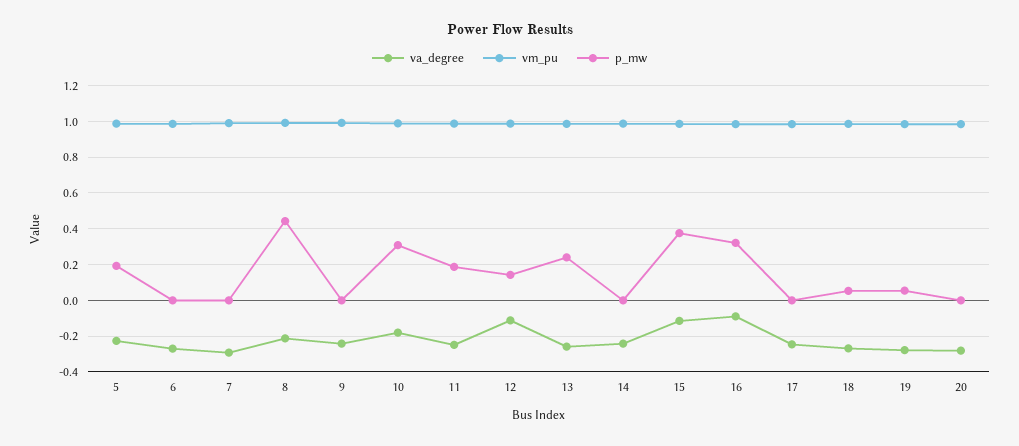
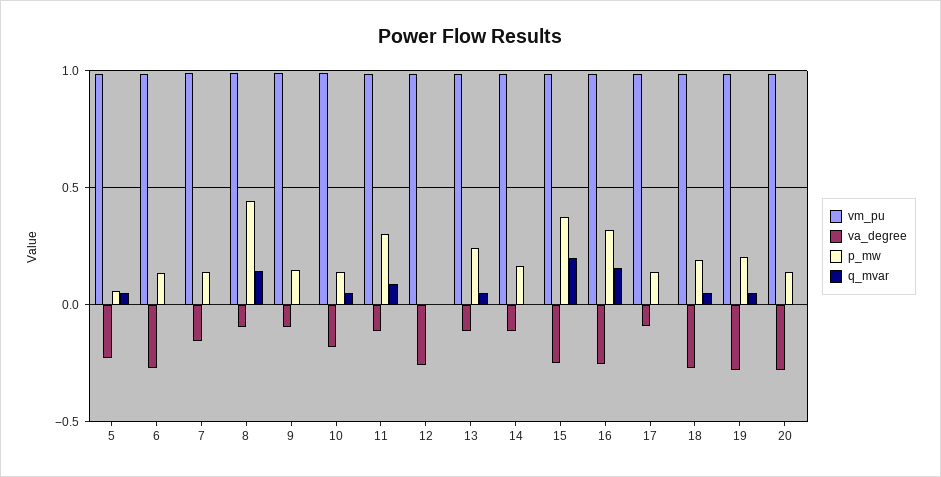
p_mw, 5: 0.2 -> 0.05
p_mw, 6: 0 -> 0.15
va_degree, 7: -0.3 -> -0.15
p_mw, 7: 0 -> 0.15
va_degree, 8: -0.2 -> -0.1
va_degree, 9: -0.25 -> -0.1
p_mw, 9: 0 -> 0.15
p_mw, 10: 0.3 -> 0.15
va_degree, 11: -0.25 -> -0.1
p_mw, 11: 0.2 -> 0.3
va_degree, 12: -0.1 -> -0.25
p_mw, 12: 0.15 -> 0
va_degree, 13: -0.25 -> -0.1
va_degree, 14: -0.25 -> -0.1
p_mw, 14: 0 -> 0.15
va_degree, 15: -0.1 -> -0.25
va_degree, 16: -0.1 -> -0.25
va_degree, 17: -0.25 -> -0.1
p_mw, 17: 0 -> 0.15
p_mw, 18: 0.05 -> 0.2
p_mw, 19: 0.05 -> 0.2
p_mw, 20: 0 -> 0.15
q_mvar, 5: none -> 0.05
q_mvar, 6: none -> 0
q_mvar, 7: none -> 0
q_mvar, 8: none -> 0.15
q_mvar, 9: none -> 0
q_mvar, 10: none -> 0.05
q_mvar, 11: none -> 0.1
q_mvar, 12: none -> 0
q_mvar, 13: none -> 0.05
q_mvar, 14: none -> 0
q_mvar, 15: none -> 0.2
q_mvar, 16: none -> 0.15
q_mvar, 17: none -> 0
q_mvar, 18: none -> 0.05
q_mvar, 19: none -> 0.05
q_mvar, 20: none -> 0

